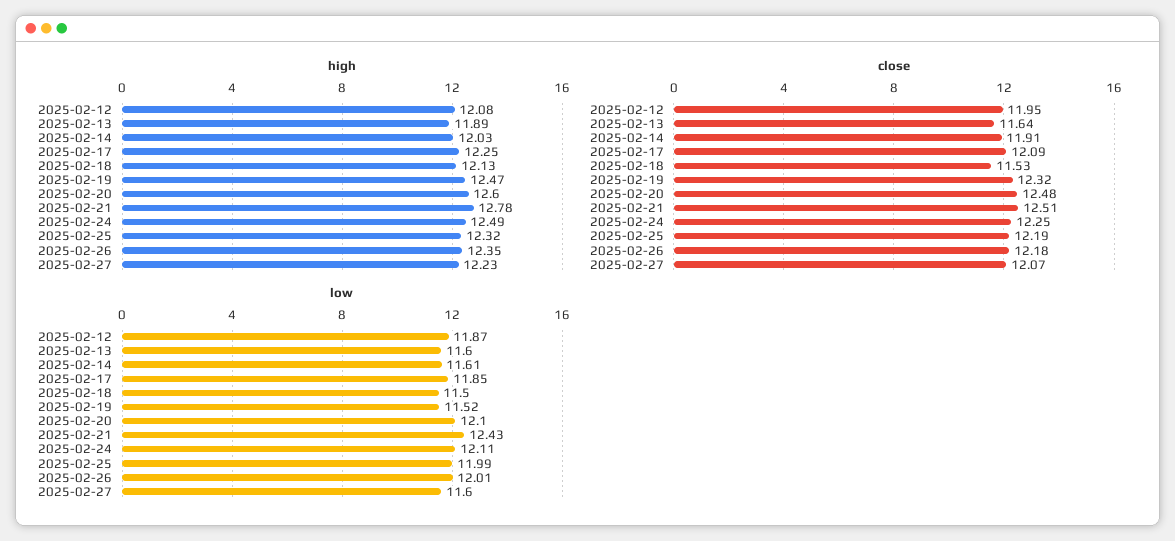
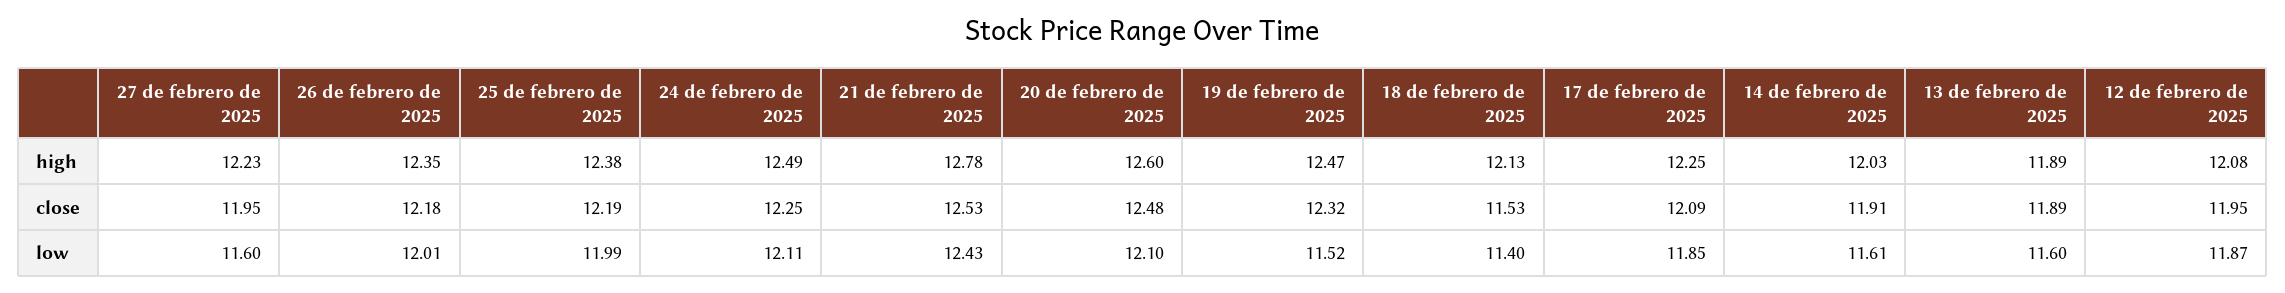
high, 2025-02-25: 12.32 -> 12.38
close, 2025-02-13: 11.64 -> 11.89
close, 2025-02-21: 12.51 -> 12.53
close, 2025-02-27: 12.07 -> 11.95
low, 2025-02-18: 11.5 -> 11.4

